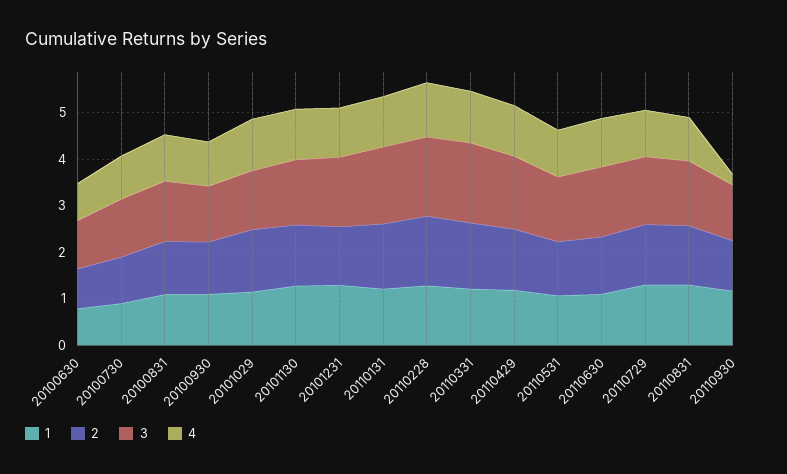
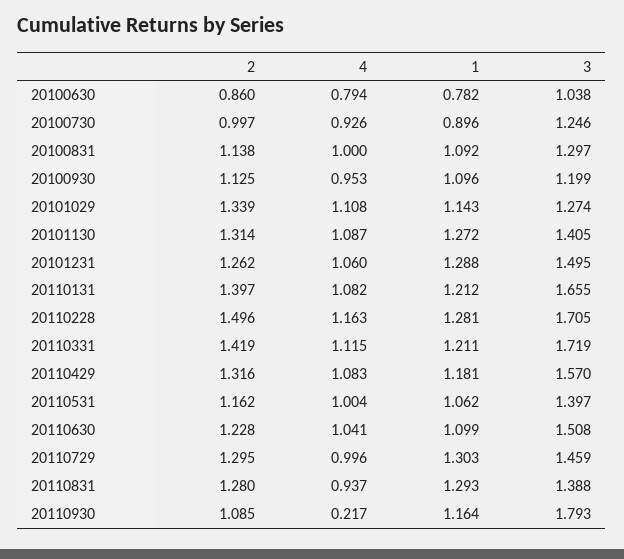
3, 20110930: 1.2 -> 1.793

